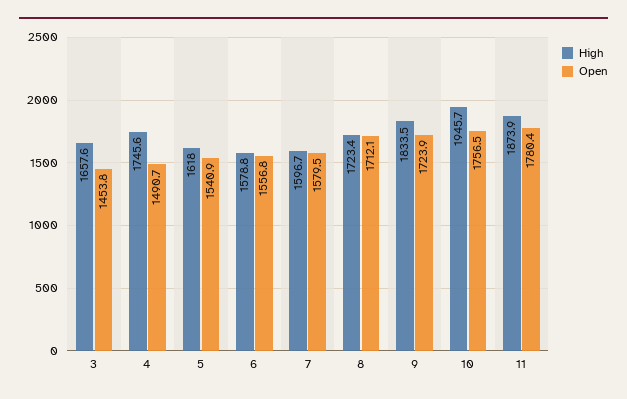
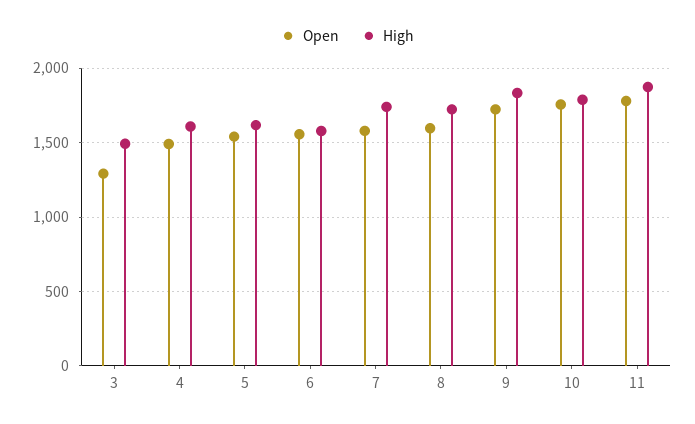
High, 3: 1657.6 -> 1500
Open, 3: 1453.8 -> 1300
High, 4: 1745.6 -> 1600
High, 7: 1596.7 -> 1750
Open, 8: 1712.1 -> 1600
High, 10: 1945.7 -> 1800

